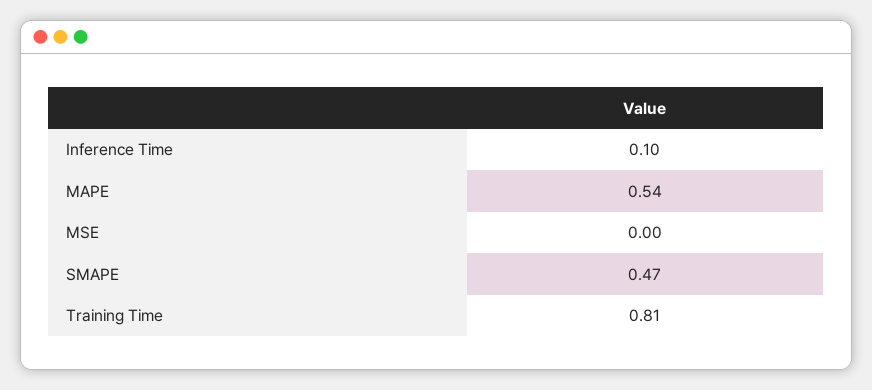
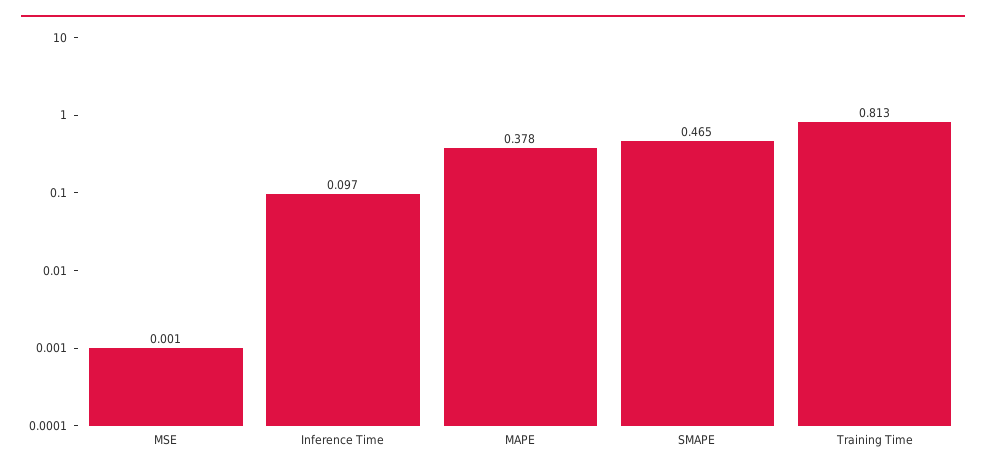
MAPE: 0.54 -> 0.378

